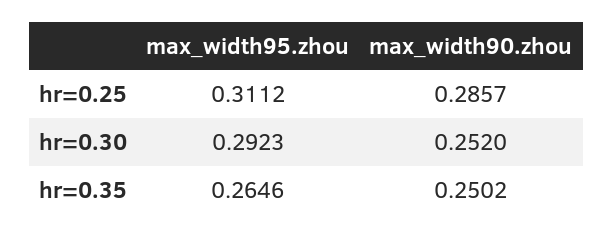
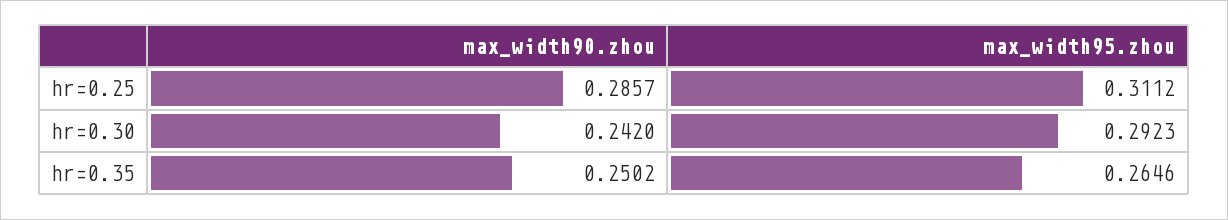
max_width90.zhou, hr=0.30: 0.252 -> 0.242

